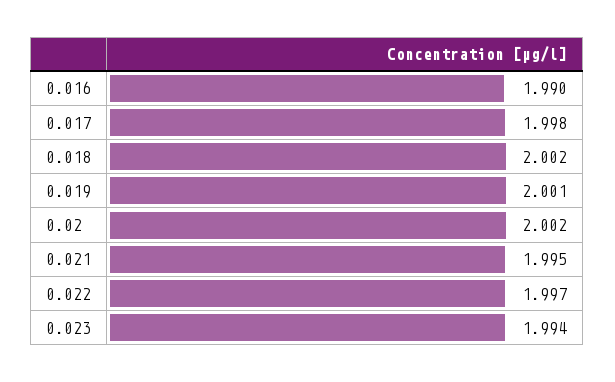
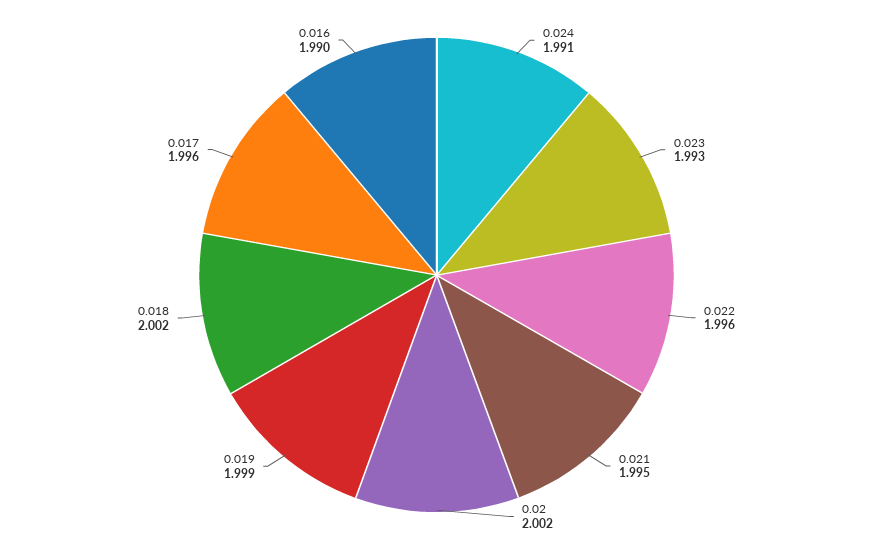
0.017: 1.998 -> 1.996
0.019: 2.001 -> 1.999
0.022: 1.997 -> 1.996
0.023: 1.994 -> 1.993
0.024: none -> 1.991

